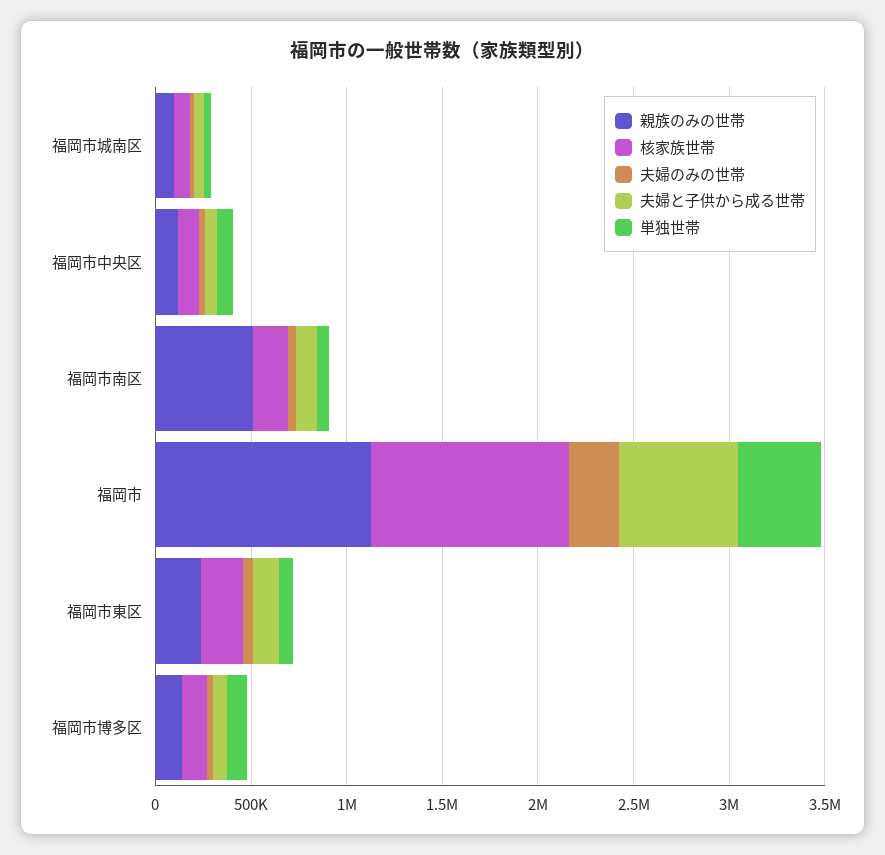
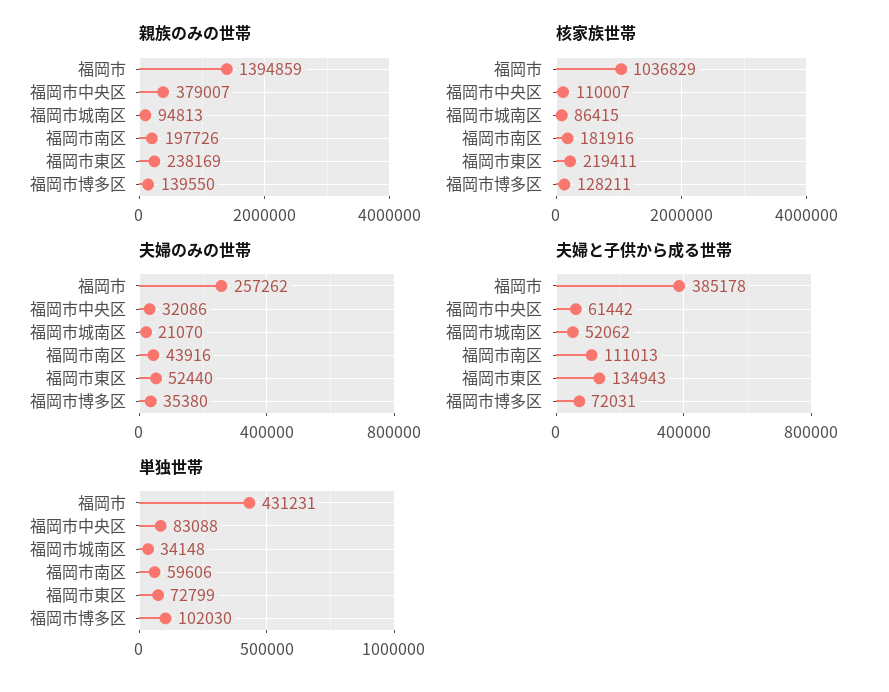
親族のみの世帯, 福岡市中央区: 100000 -> 379007
親族のみの世帯, 福岡市南区: 500000 -> 197726
親族のみの世帯, 福岡市: 1100000 -> 1394859
夫婦と子供から成る世帯, 福岡市: 600000 -> 385178

